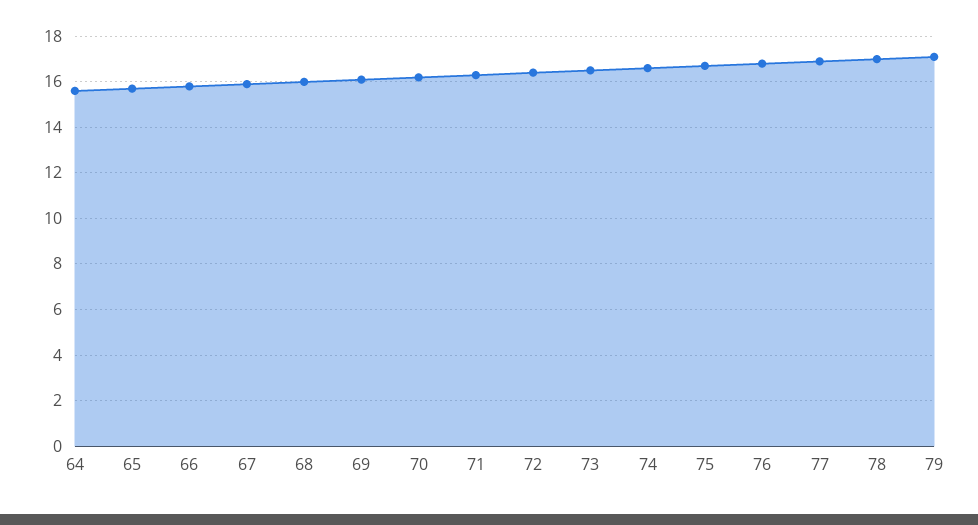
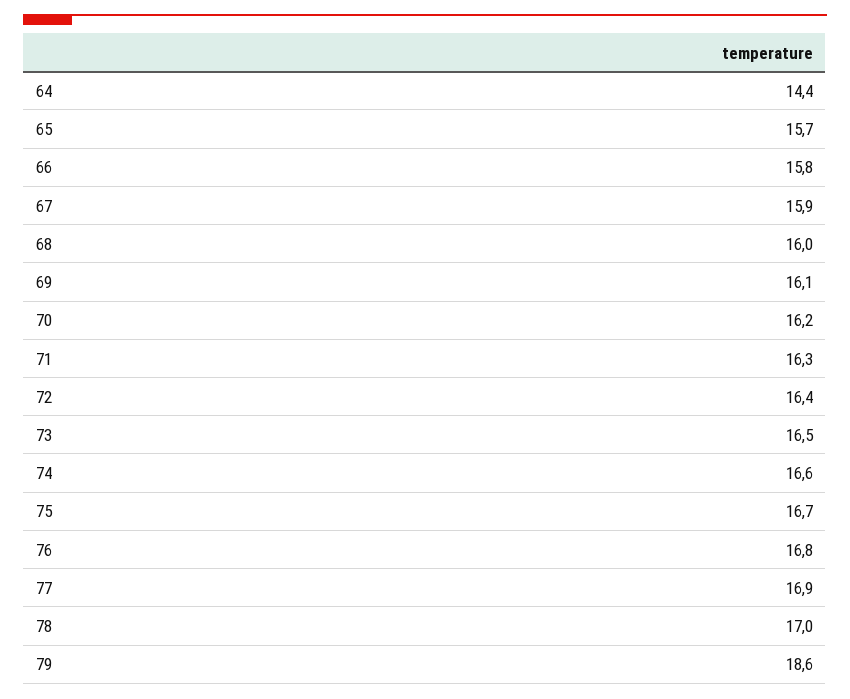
64: 15.5 -> 14.4
79: 17 -> 18.6

